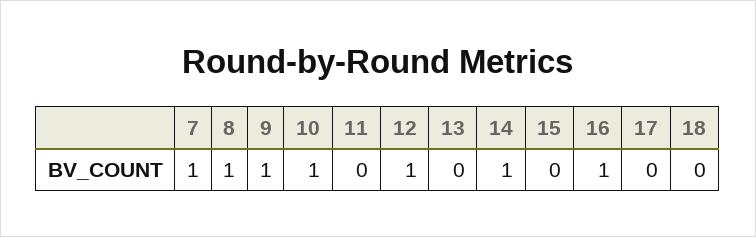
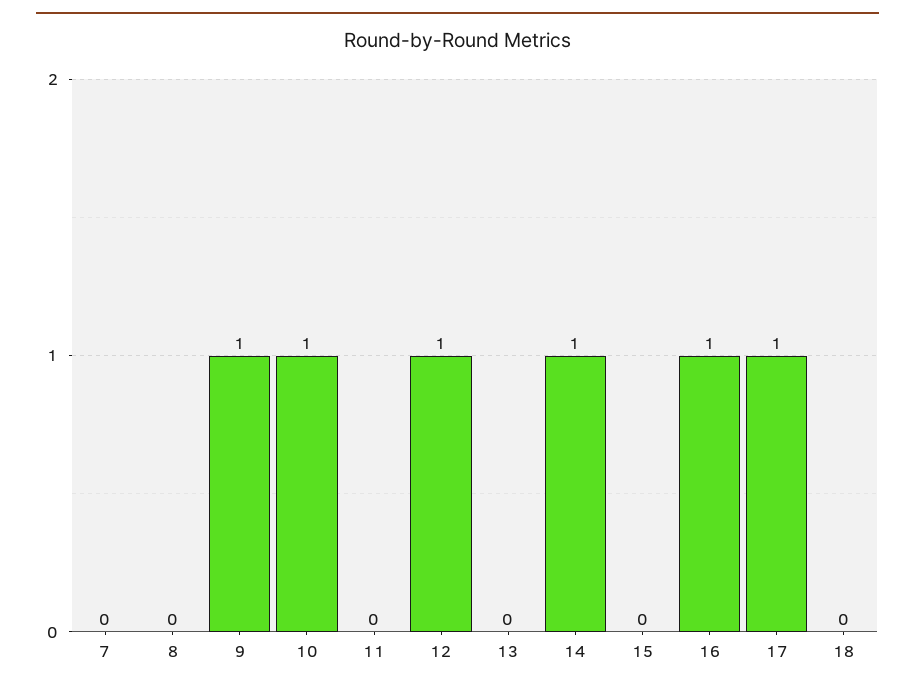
7: 1 -> 0
8: 1 -> 0
17: 0 -> 1

